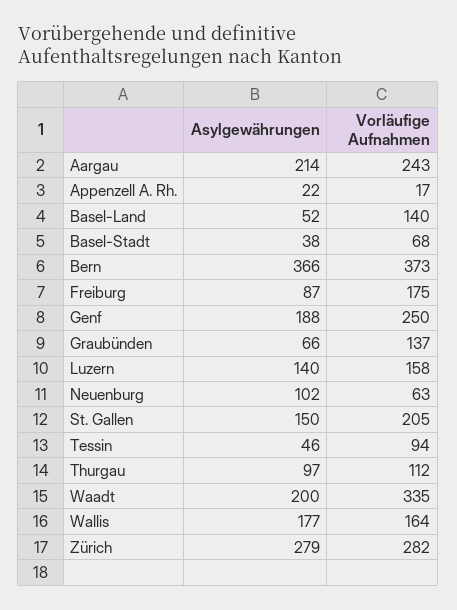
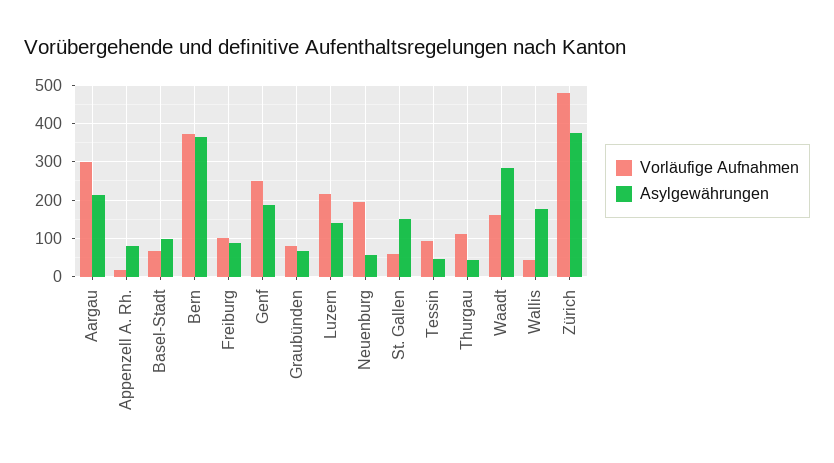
Vorläufige Aufnahmen, Aargau: 243 -> 300
Asylgewährungen, Appenzell A. Rh.: 22 -> 80
Asylgewährungen, Basel-Land: 52 -> none
Vorläufige Aufnahmen, Basel-Land: 140 -> none
Asylgewährungen, Basel-Stadt: 38 -> 100
Vorläufige Aufnahmen, Freiburg: 175 -> 100
Vorläufige Aufnahmen, Graubünden: 137 -> 80
Vorläufige Aufnahmen, Luzern: 158 -> 220
Asylgewährungen, Neuenburg: 102 -> 60
Vorläufige Aufnahmen, Neuenburg: 63 -> 200
Vorläufige Aufnahmen, St. Gallen: 205 -> 60
Asylgewährungen, Thurgau: 97 -> 40
Asylgewährungen, Waadt: 200 -> 280
Vorläufige Aufnahmen, Waadt: 335 -> 160
Vorläufige Aufnahmen, Wallis: 164 -> 40
Asylgewährungen, Zürich: 279 -> 380
Vorläufige Aufnahmen, Zürich: 282 -> 480

